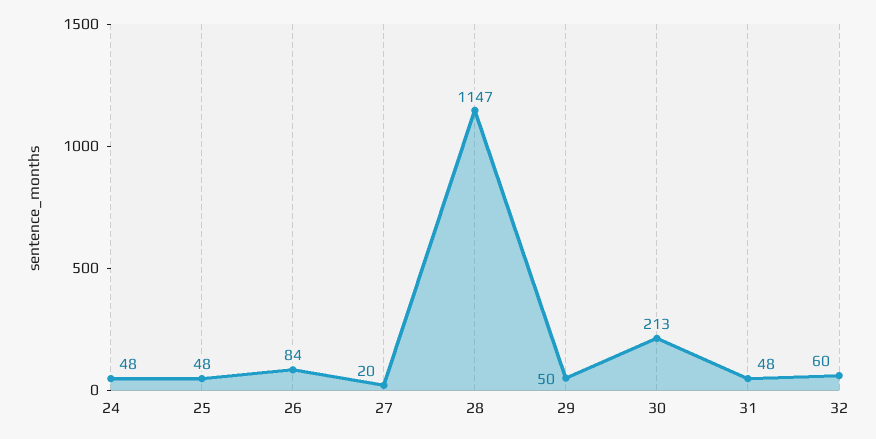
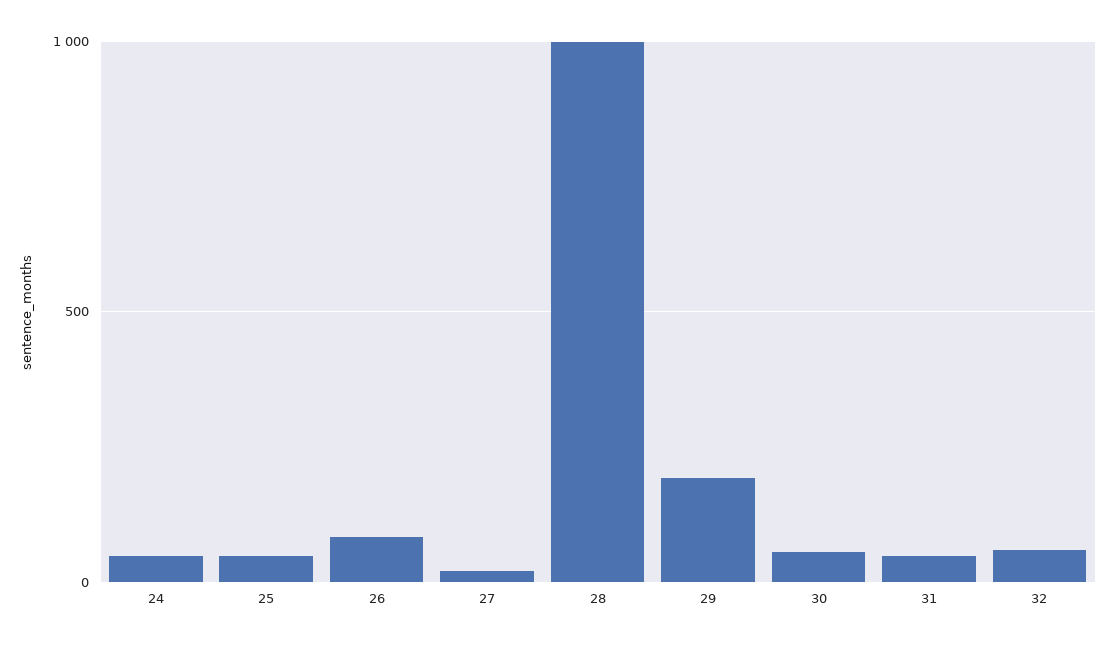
28: 1147 -> 1000
29: 50 -> 200
30: 213 -> 50

